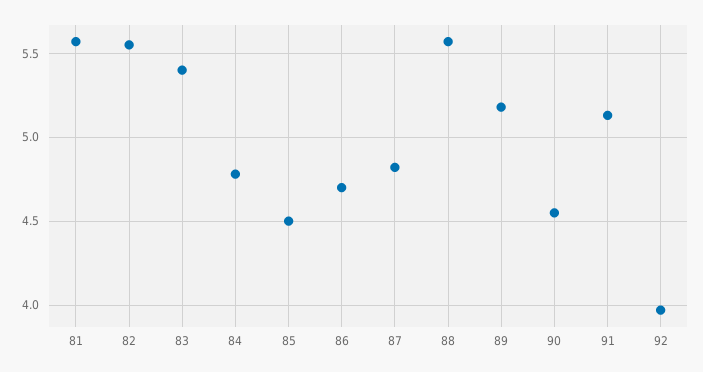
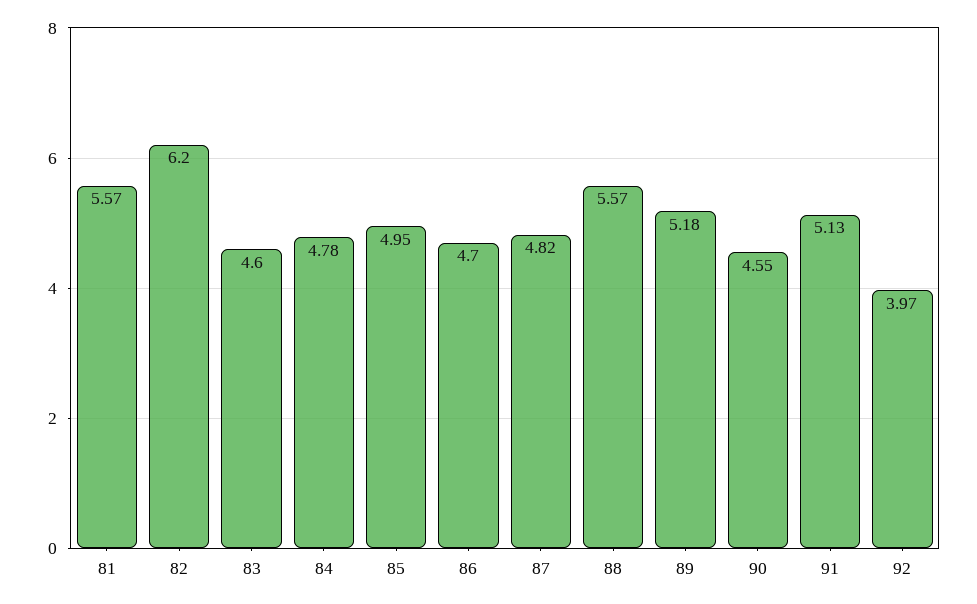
82: 5.55 -> 6.2
83: 5.4 -> 4.6
85: 4.5 -> 4.95

